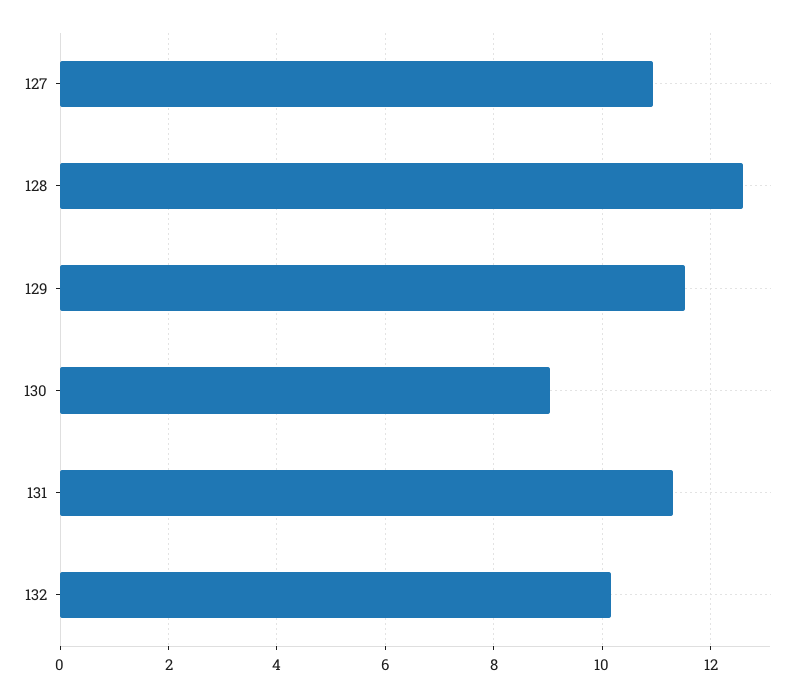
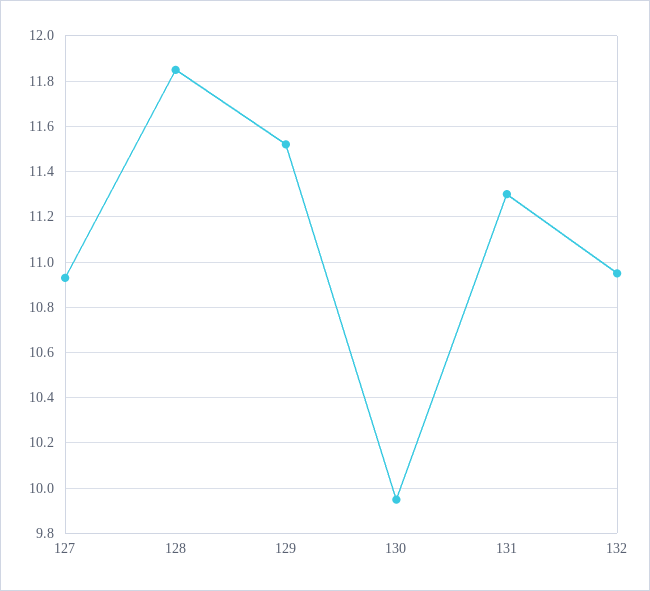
128: 12.6 -> 11.85
130: 9 -> 9.95
132: 10.2 -> 10.95

